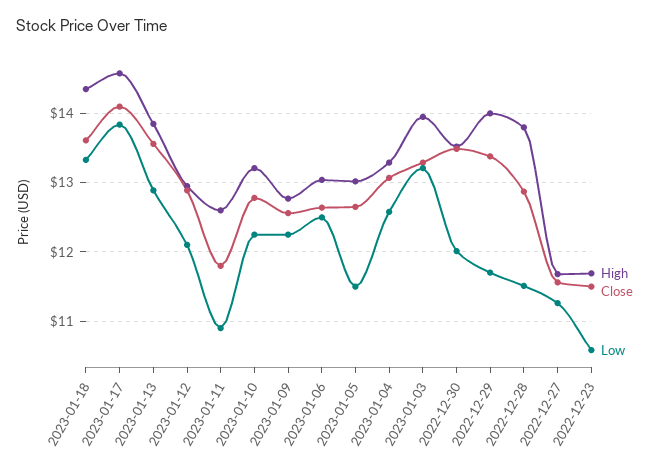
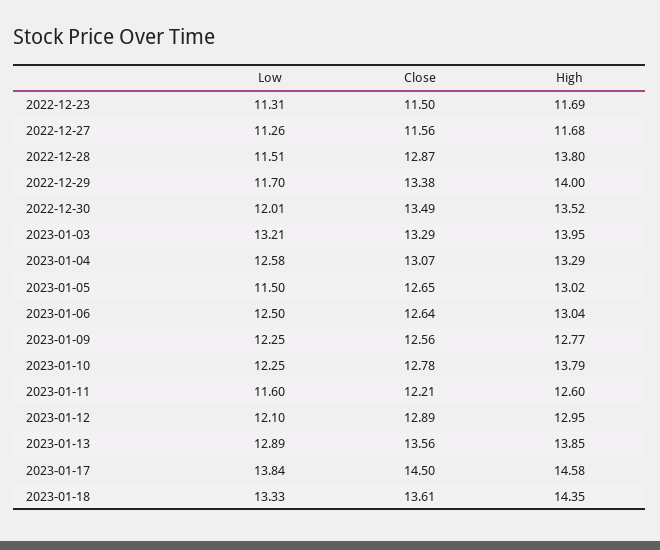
Close, 2023-01-17: 14.1 -> 14.5
Close, 2023-01-11: 11.8 -> 12.21
Low, 2023-01-11: 10.9 -> 11.6
High, 2023-01-10: 13.2 -> 13.79
Low, 2022-12-23: 10.6 -> 11.31

